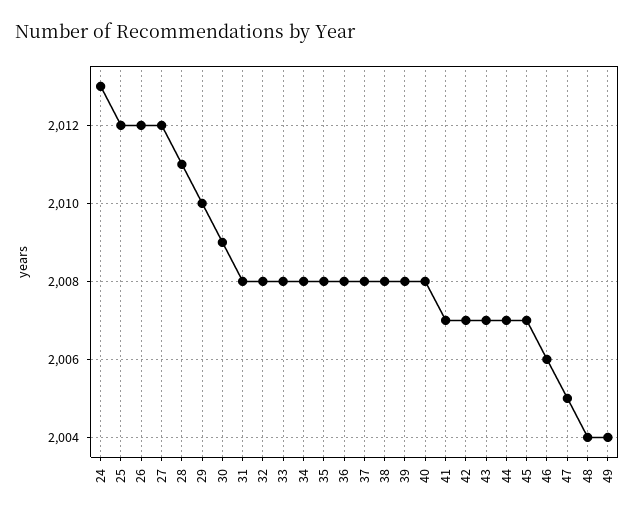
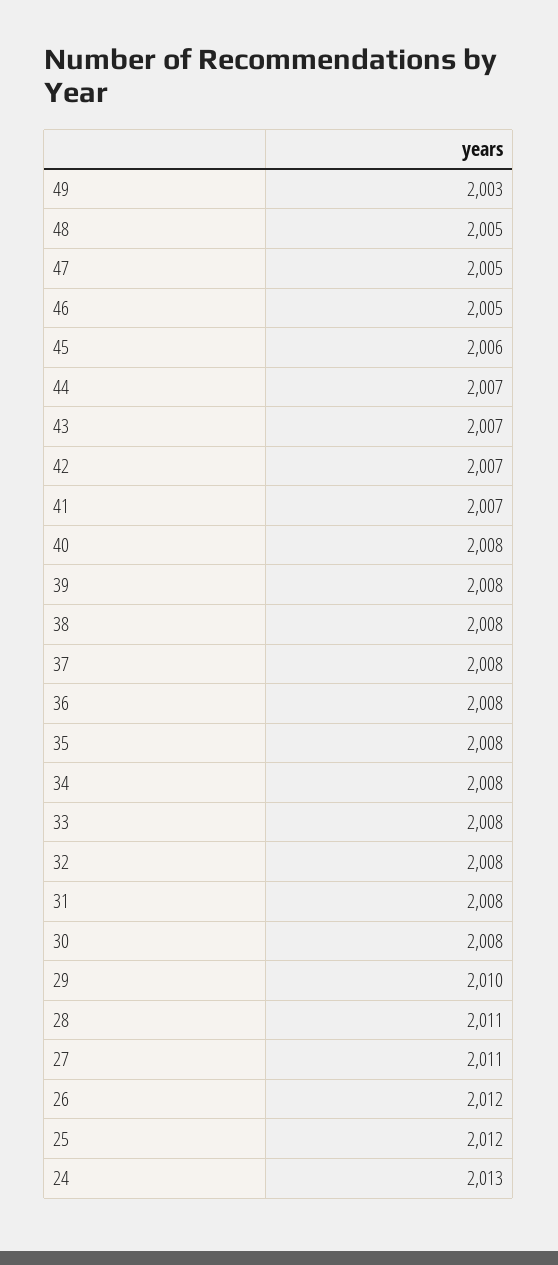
27: 2012 -> 2011
30: 2009 -> 2008
45: 2007 -> 2006
46: 2006 -> 2005
48: 2004 -> 2005
49: 2004 -> 2003

